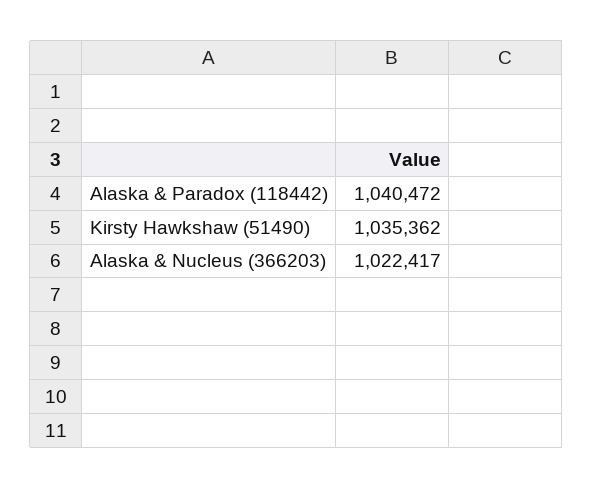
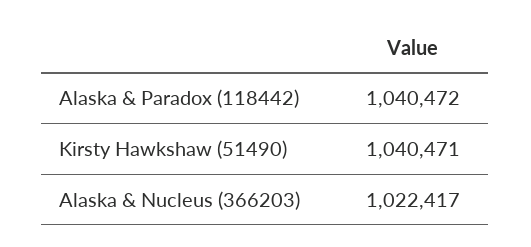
Kirsty Hawkshaw (51490): 1035362 -> 1040471

